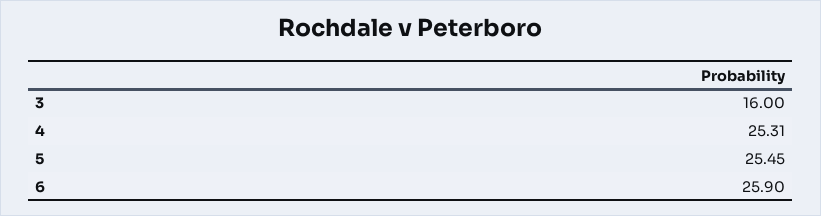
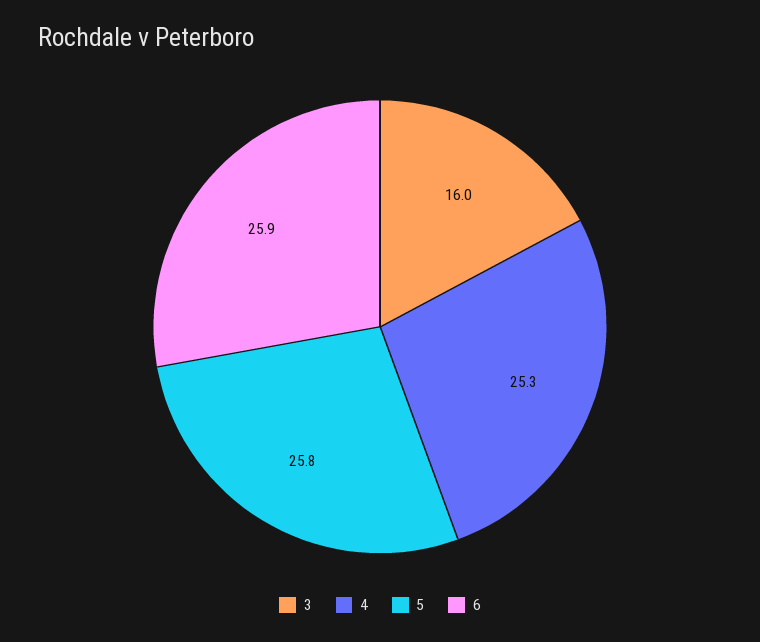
5: 25.45 -> 25.8

